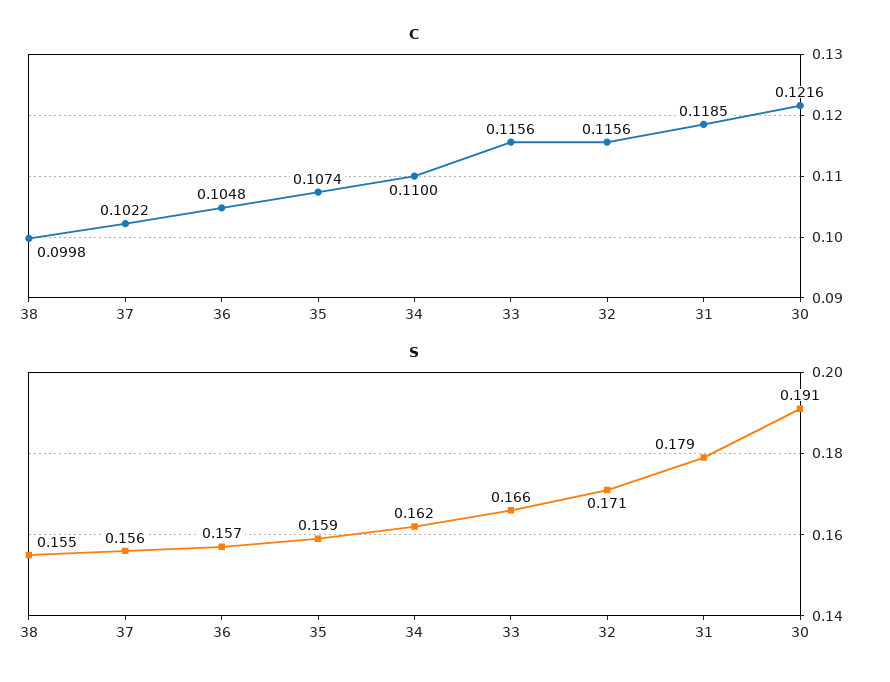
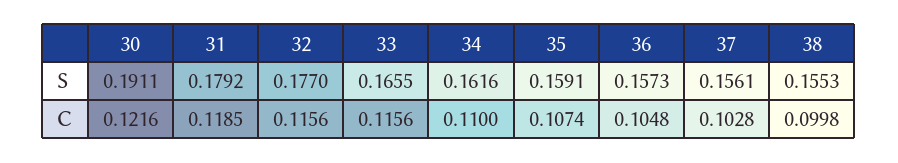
C, 37: 0.1022 -> 0.1028
S, 32: 0.171 -> 0.177

